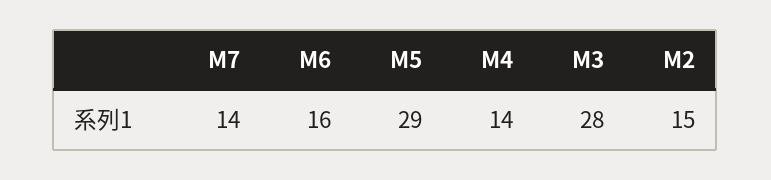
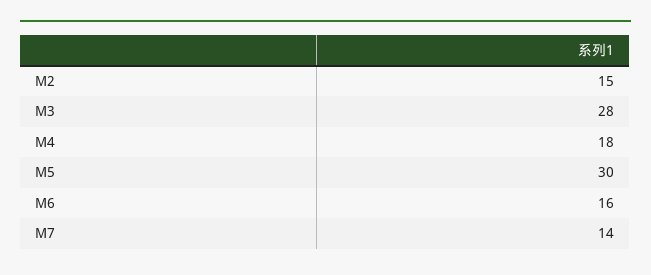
M5: 29 -> 30
M4: 14 -> 18

